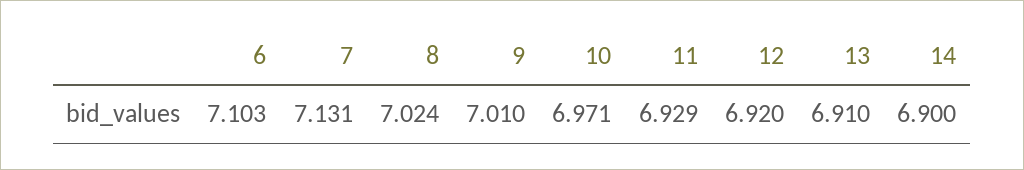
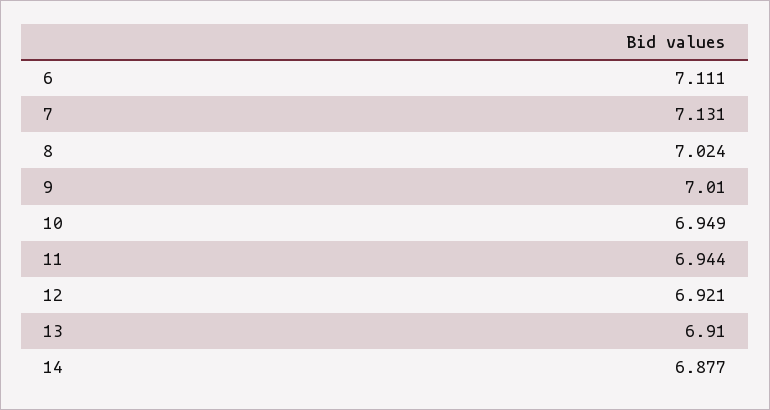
6: 7.103 -> 7.111
10: 6.971 -> 6.949
11: 6.929 -> 6.944
12: 6.92 -> 6.921
14: 6.9 -> 6.877

